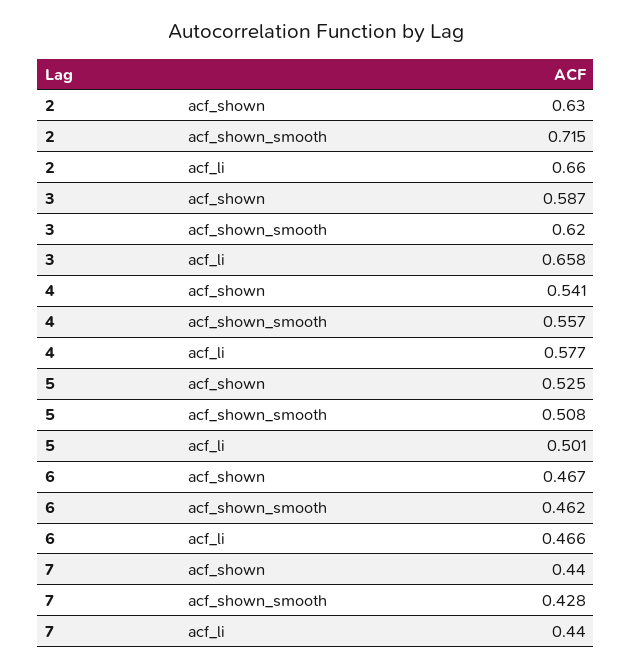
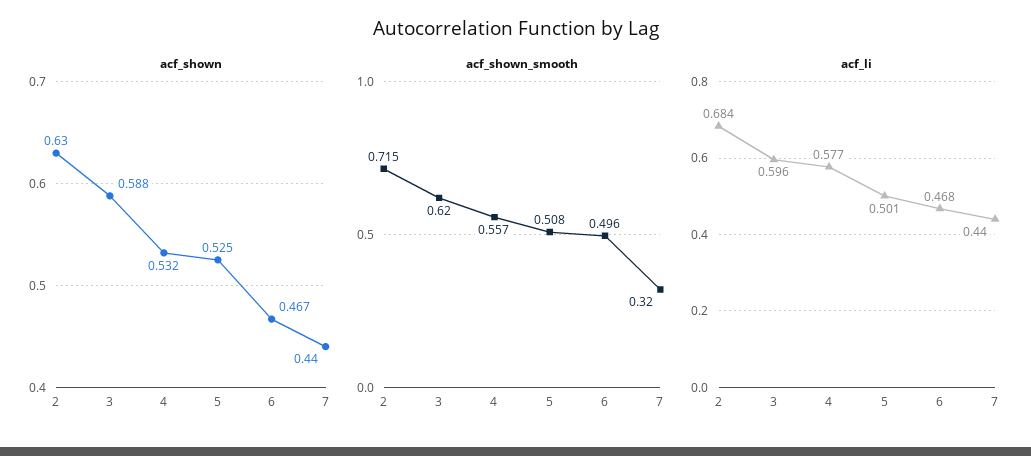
acf_li, 2: 0.66 -> 0.684
acf_shown, 3: 0.587 -> 0.588
acf_li, 3: 0.658 -> 0.596
acf_shown, 4: 0.541 -> 0.532
acf_shown_smooth, 6: 0.462 -> 0.496
acf_li, 6: 0.466 -> 0.468
acf_shown_smooth, 7: 0.428 -> 0.32

